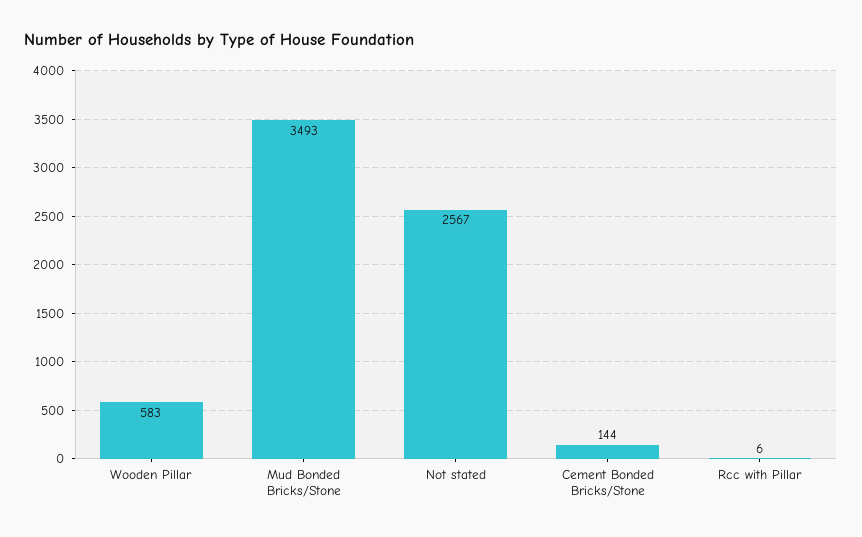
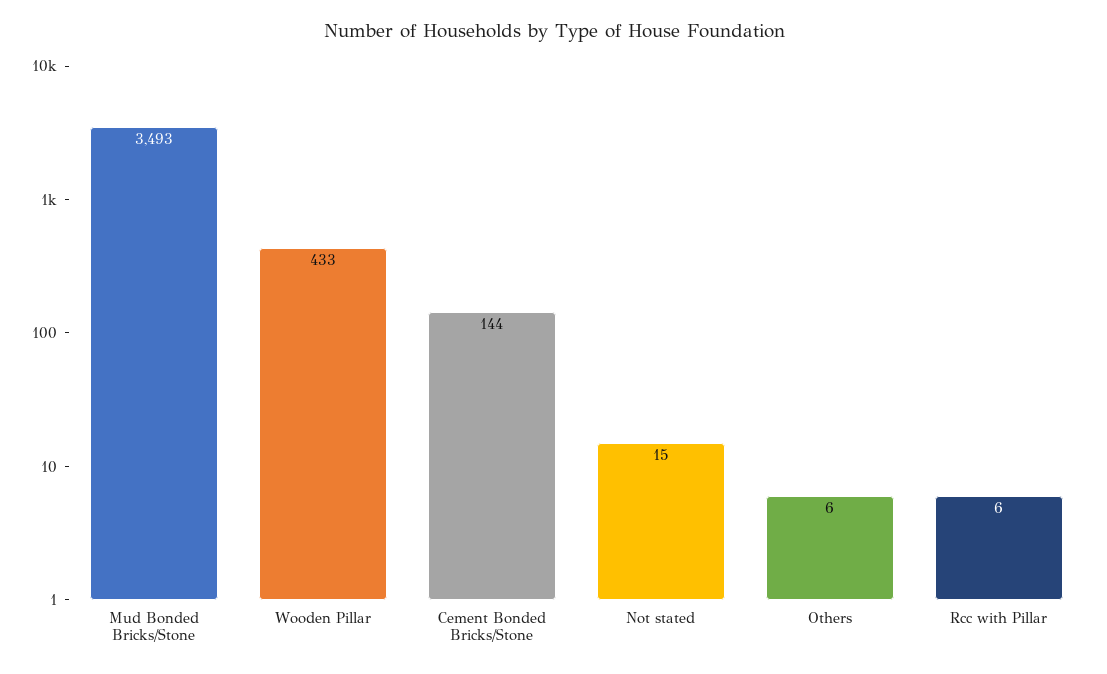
Wooden Pillar: 583 -> 433
Not stated: 2567 -> 15
Others: none -> 6

